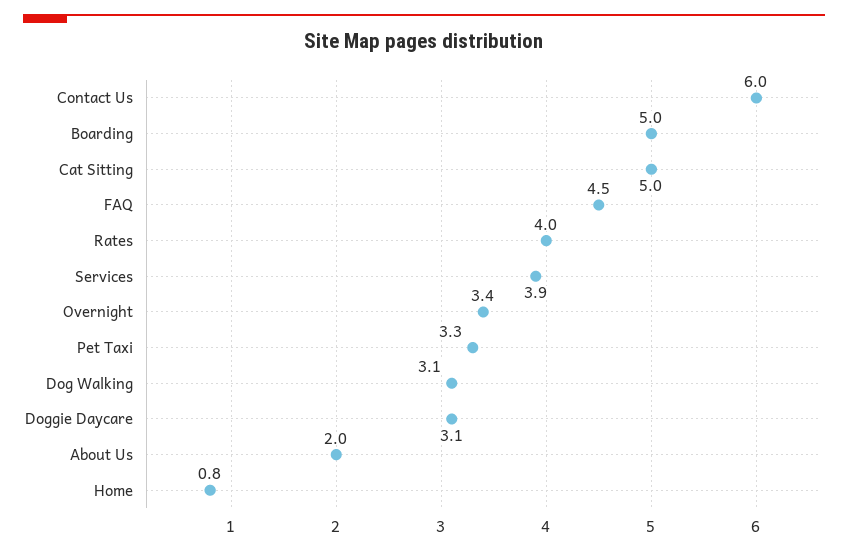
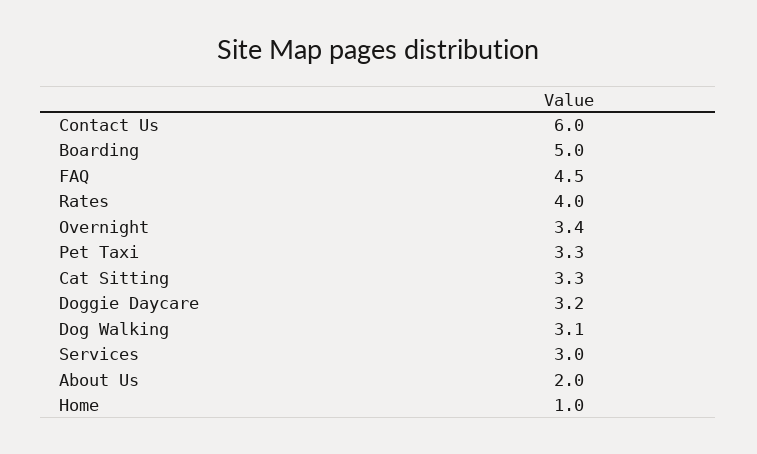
Cat Sitting: 5 -> 3.3
Services: 3.9 -> 3
Doggie Daycare: 3.1 -> 3.2
Home: 0.8 -> 1

